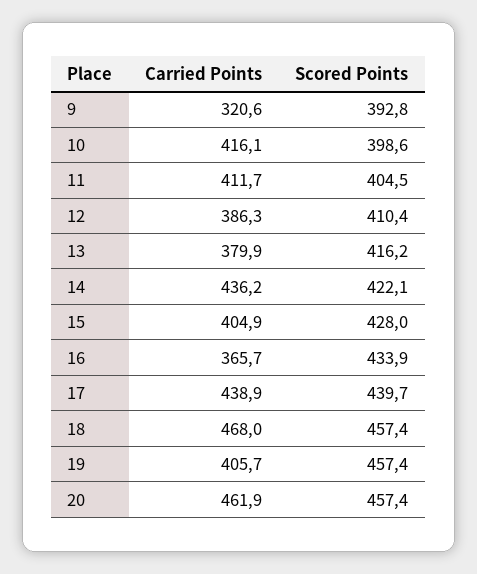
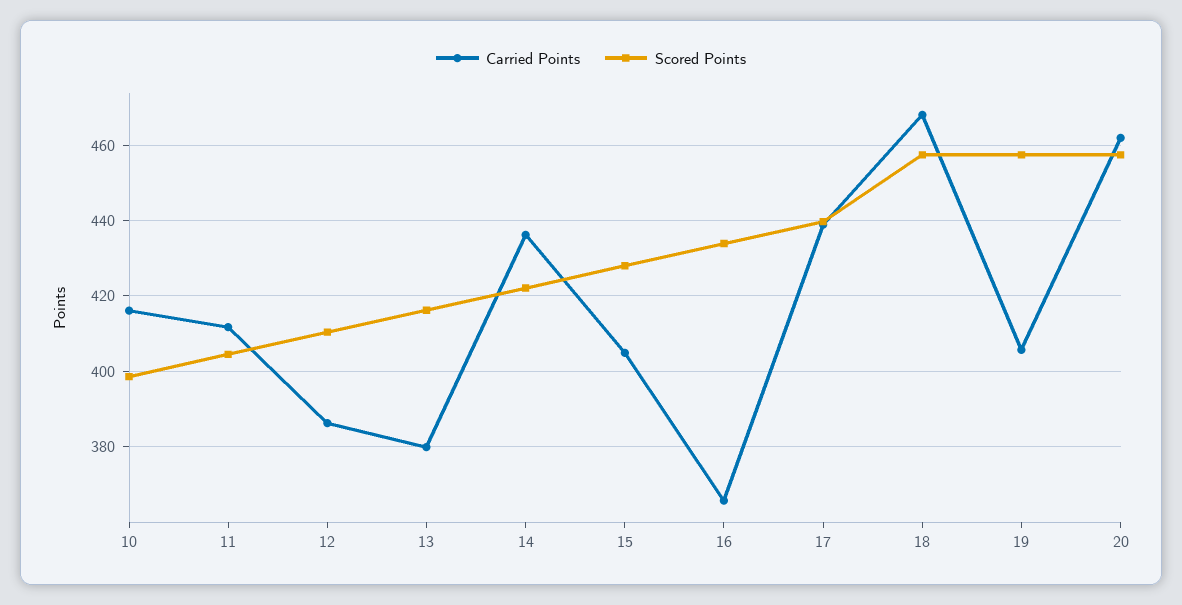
Carried Points, 9: 320.6 -> none
Scored Points, 9: 392.8 -> none

